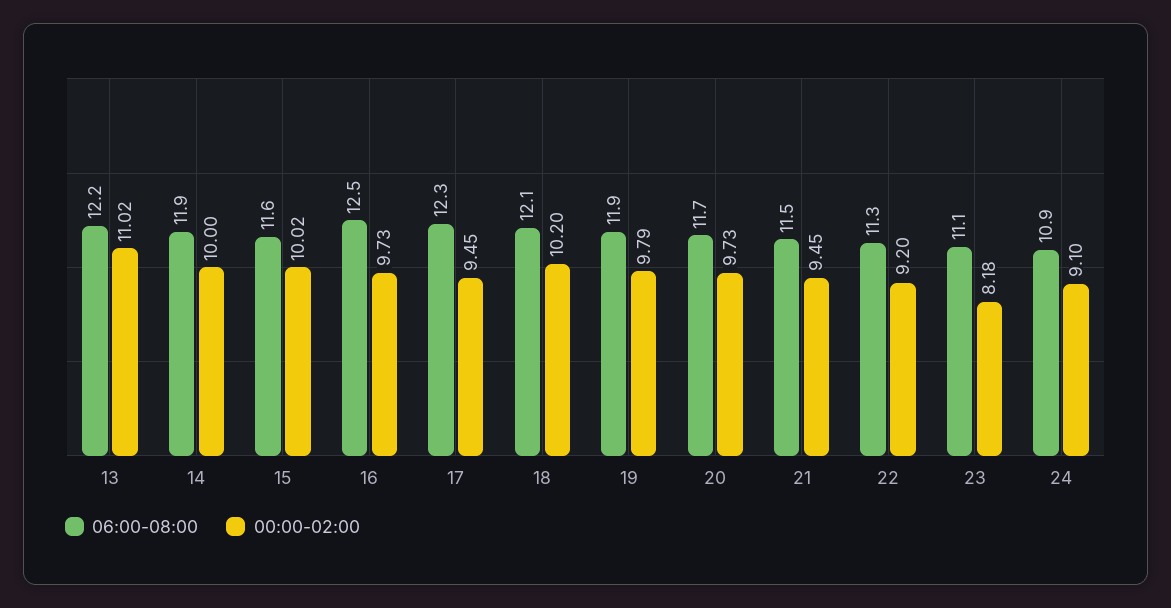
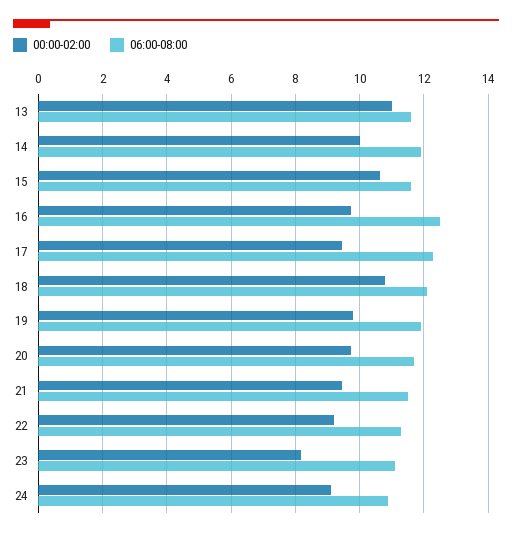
06:00-08:00, 13: 12.2 -> 11.6
00:00-02:00, 15: 10.02 -> 10.6
00:00-02:00, 18: 10.2 -> 10.8

